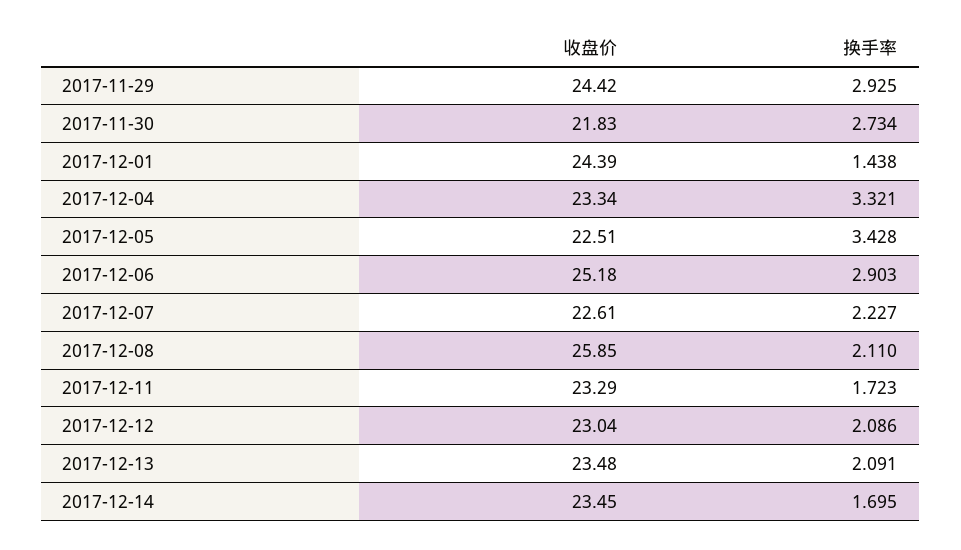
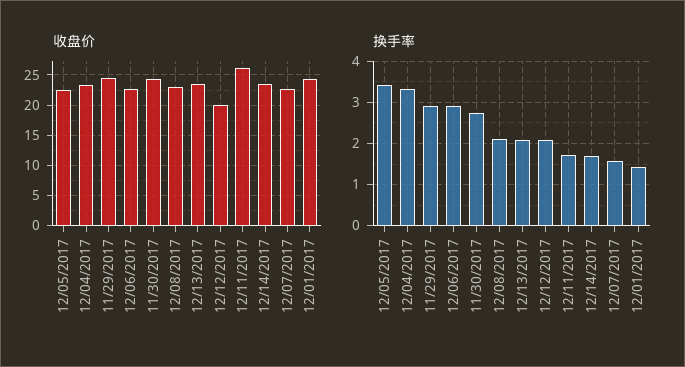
收盘价, 2017-11-30: 21.83 -> 24
收盘价, 2017-12-06: 25.18 -> 23
换手率, 2017-12-07: 2.227 -> 1.6
收盘价, 2017-12-08: 25.85 -> 23
收盘价, 2017-12-11: 23.29 -> 26
收盘价, 2017-12-12: 23.04 -> 20

